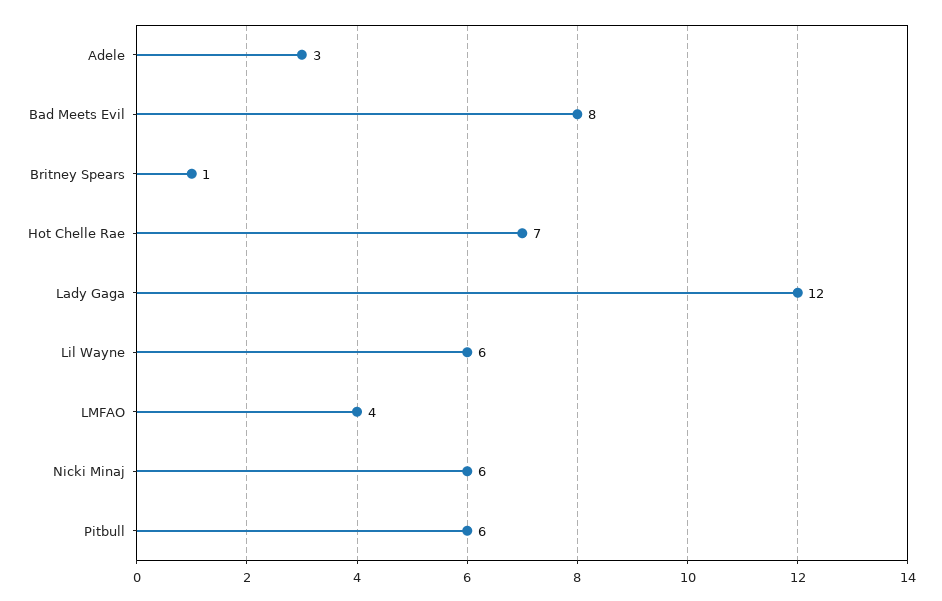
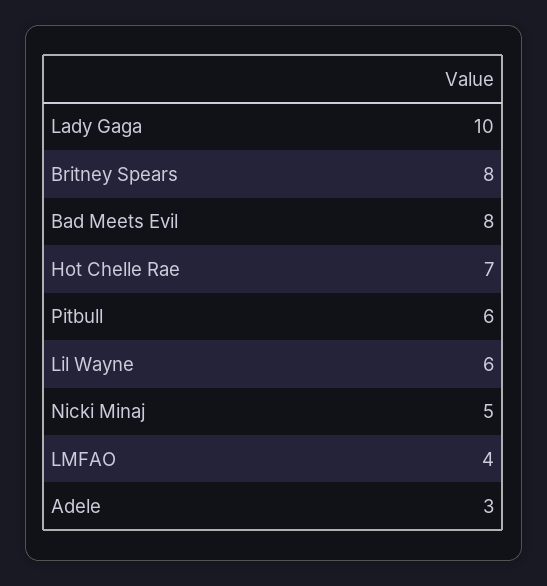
Britney Spears: 1 -> 8
Lady Gaga: 12 -> 10
Nicki Minaj: 6 -> 5

